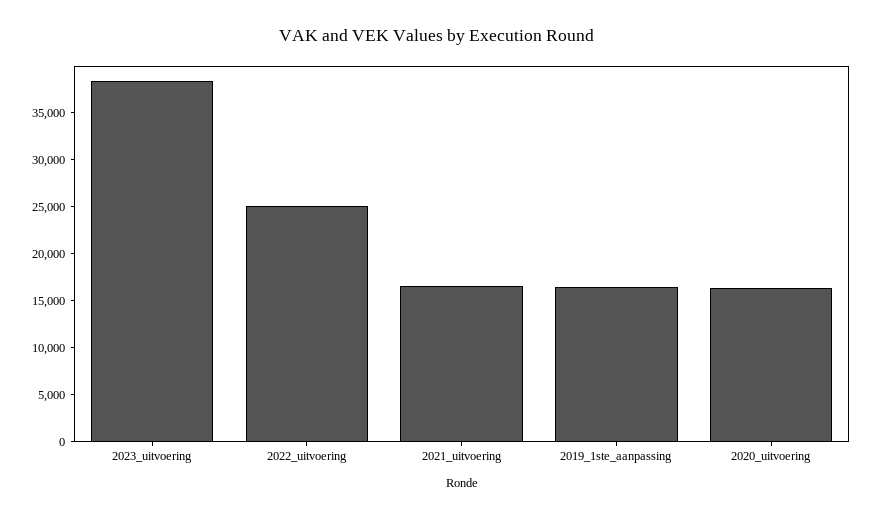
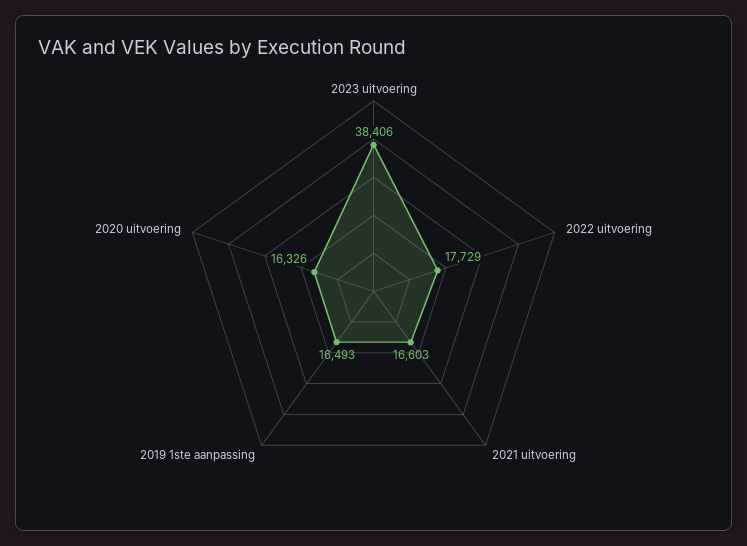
2022_uitvoering: 25000 -> 17729

